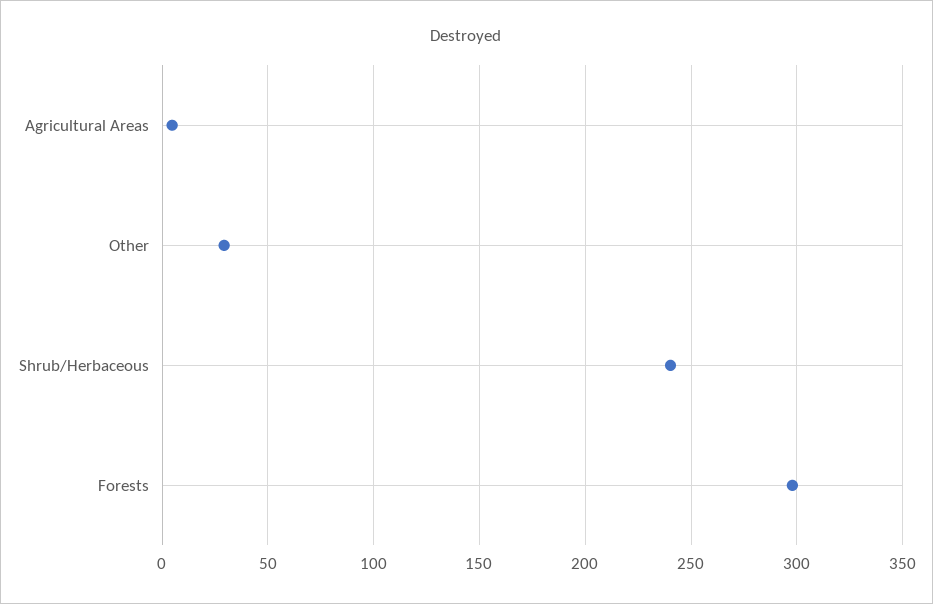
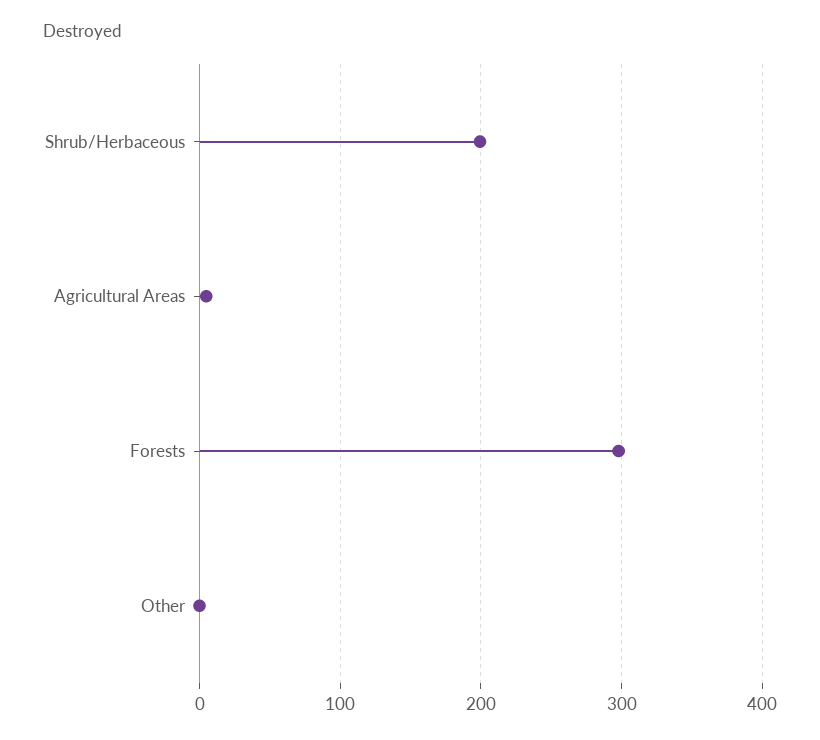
Other: 30 -> 0
Shrub/Herbaceous: 240 -> 200

